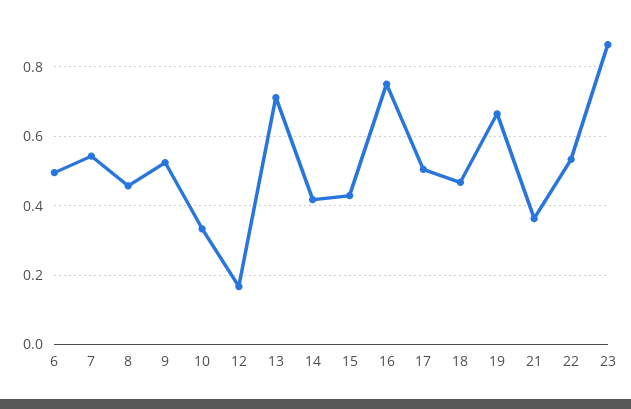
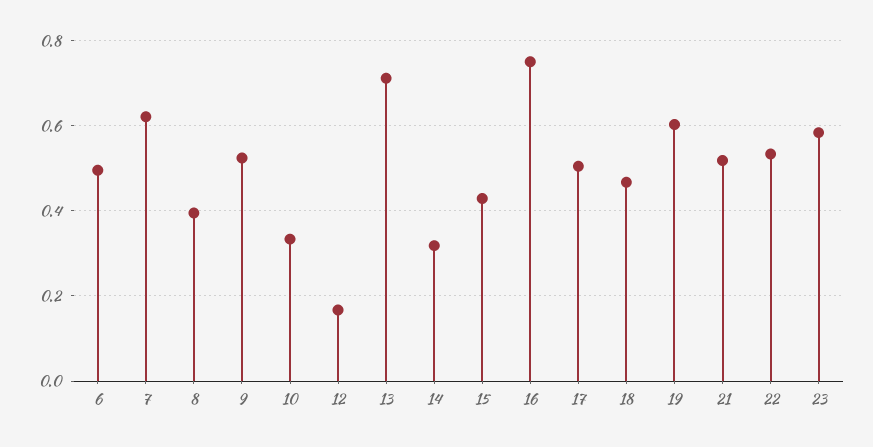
7: 0.54 -> 0.62
8: 0.46 -> 0.4
14: 0.42 -> 0.32
19: 0.66 -> 0.6
21: 0.36 -> 0.52
23: 0.86 -> 0.58

